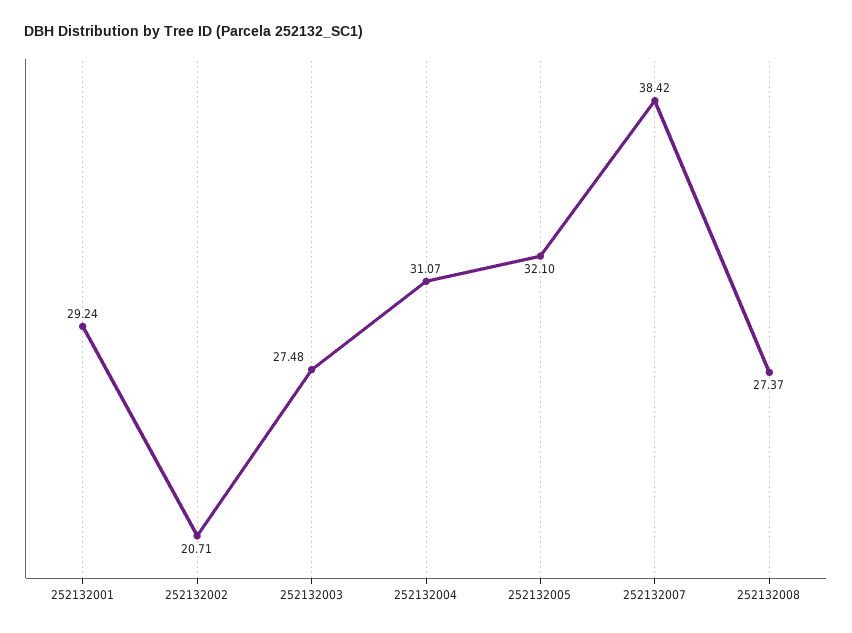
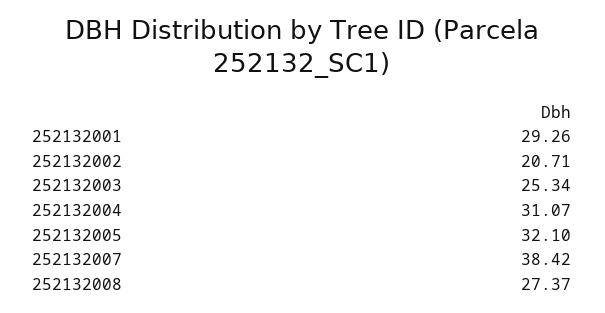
252132001: 29.24 -> 29.26
252132003: 27.48 -> 25.34

